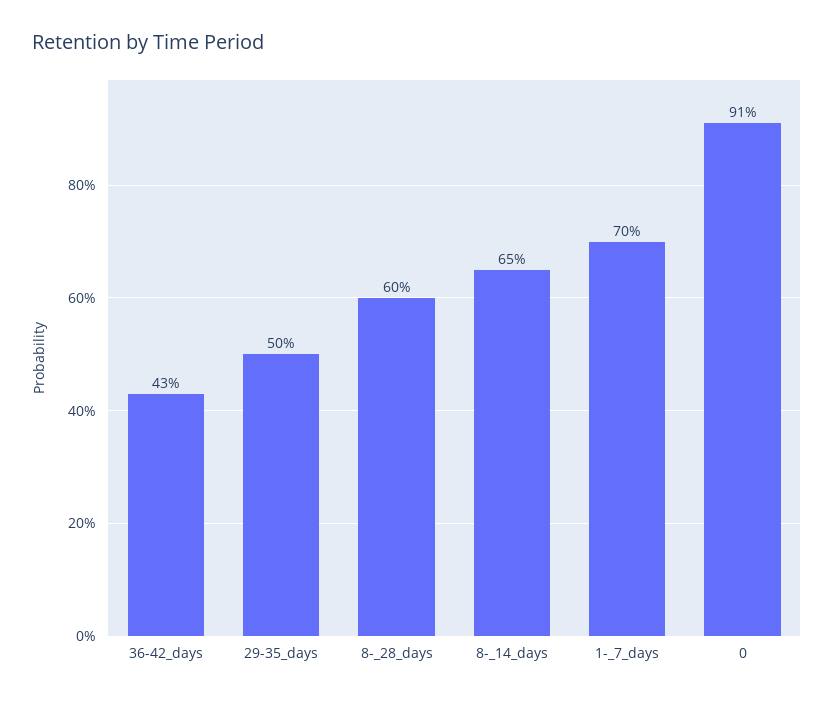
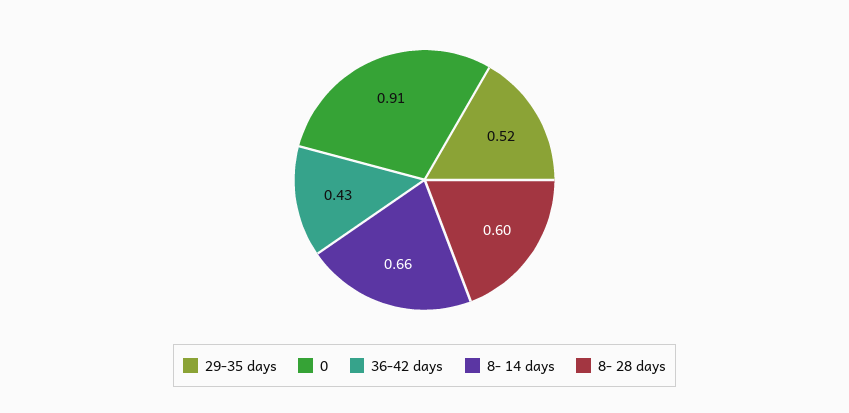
29-35_days: 0.5 -> 0.52
8-_14_days: 0.65 -> 0.66
1-_7_days: 0.7 -> none

